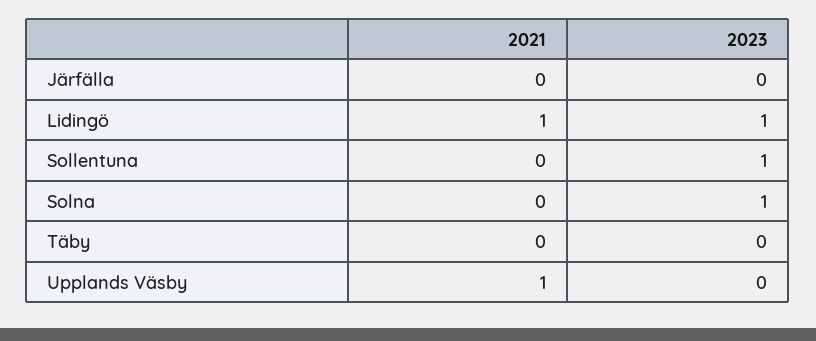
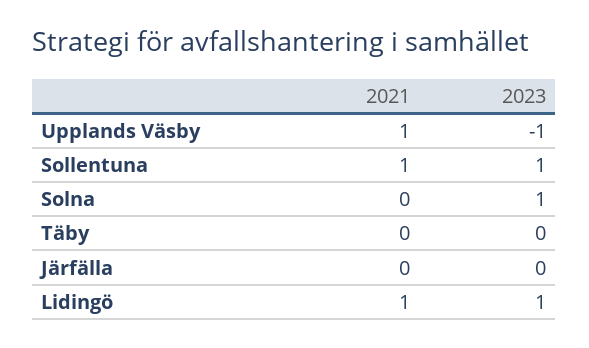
2021, Sollentuna: 0 -> 1
2023, Upplands Väsby: 0 -> -1

